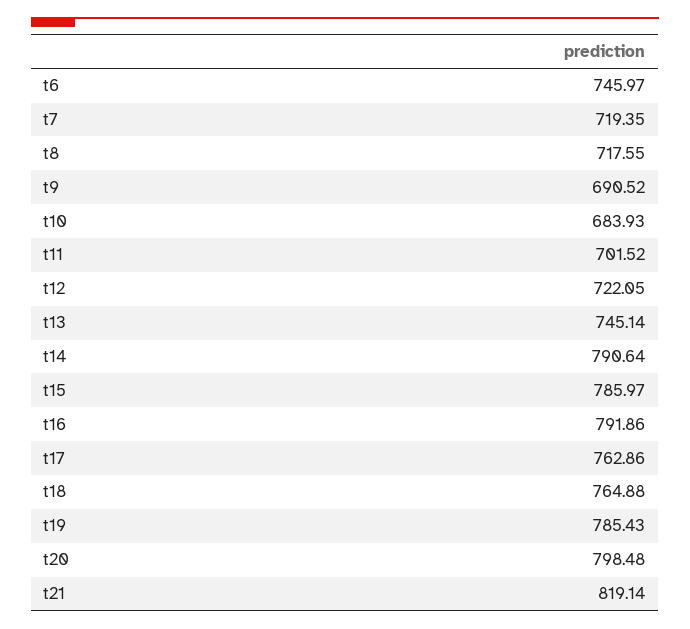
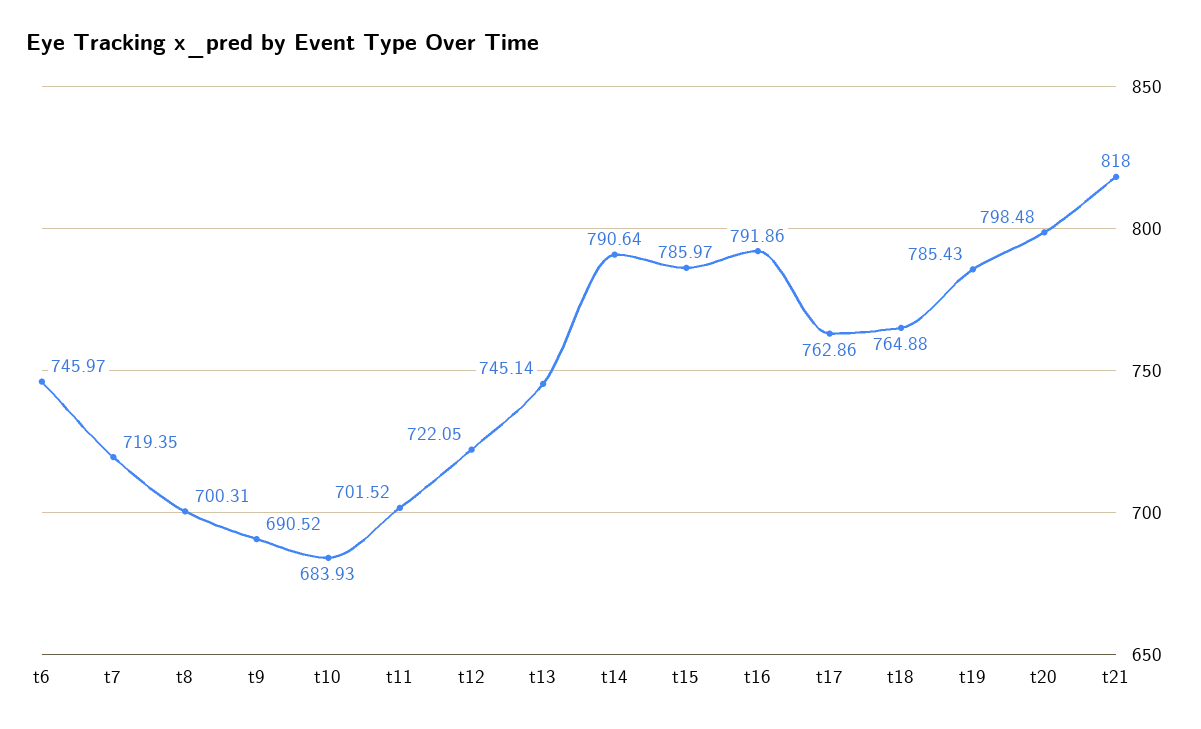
t8: 717.55 -> 700.31
t21: 819.14 -> 818

